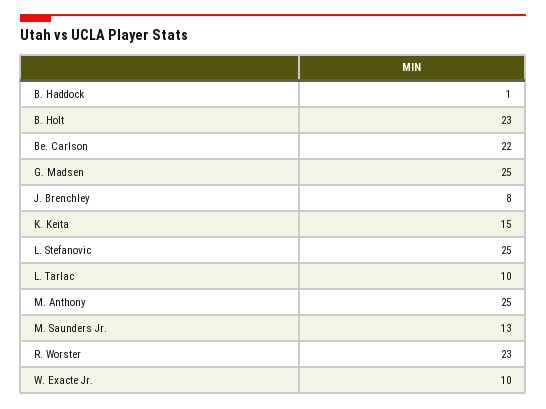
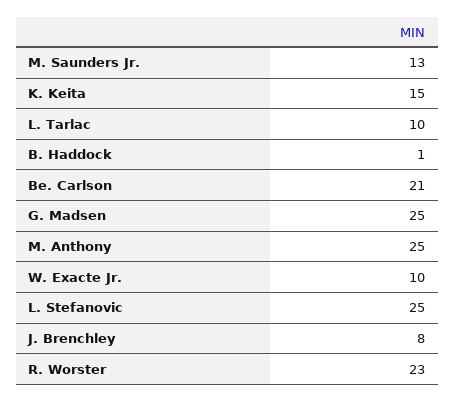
B. Holt: 23 -> none
Be. Carlson: 22 -> 21

